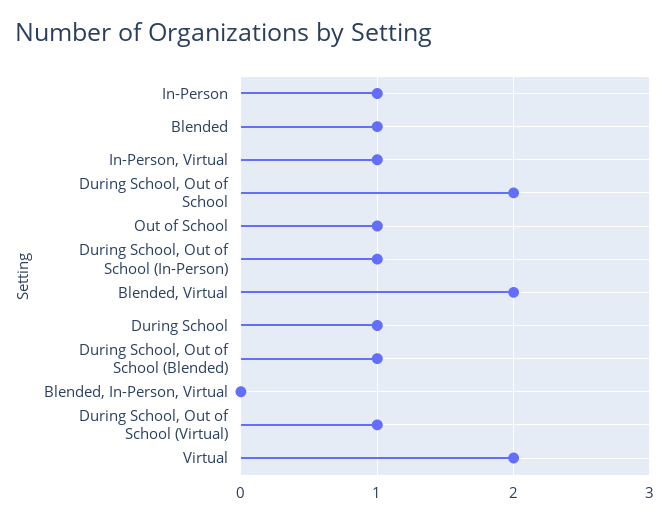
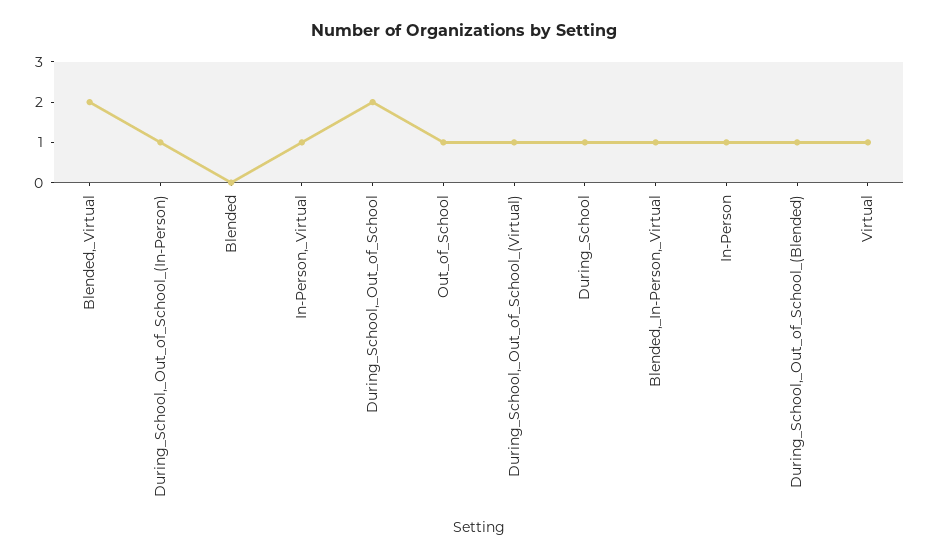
Blended: 1 -> 0
Blended, In-Person, Virtual: 0 -> 1
Virtual: 2 -> 1

